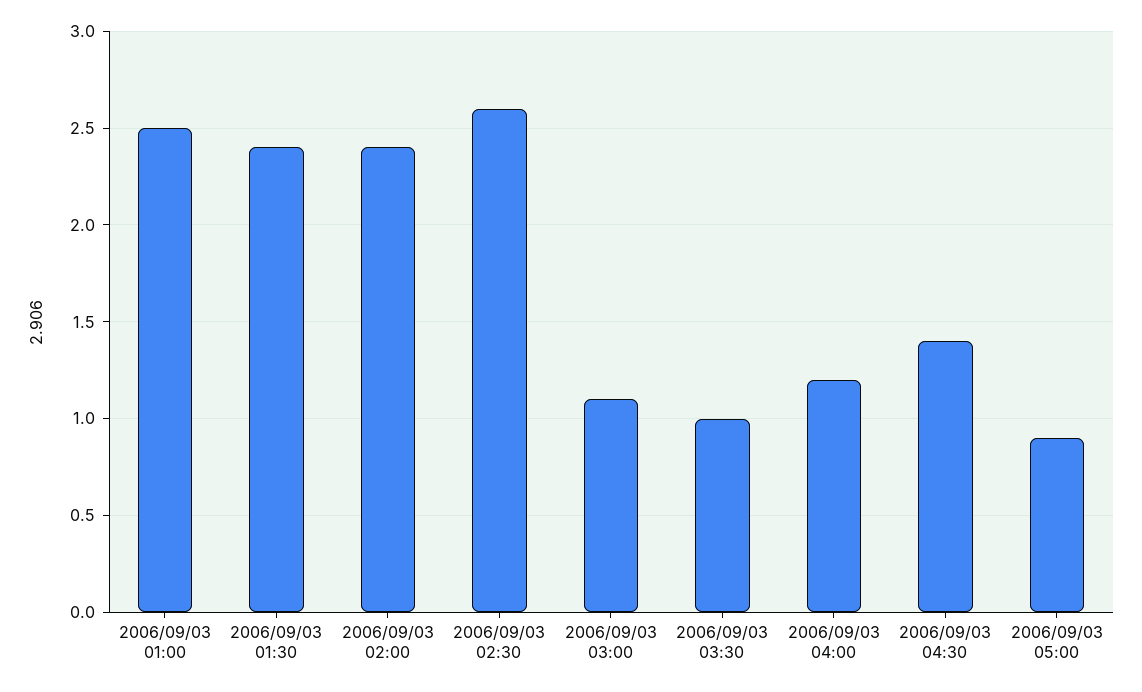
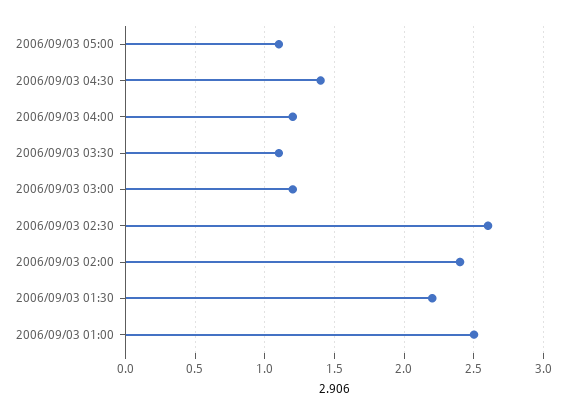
2006/09/03 01:30: 2.4 -> 2.2
2006/09/03 03:00: 1.1 -> 1.2
2006/09/03 03:30: 1 -> 1.1
2006/09/03 05:00: 0.9 -> 1.1

